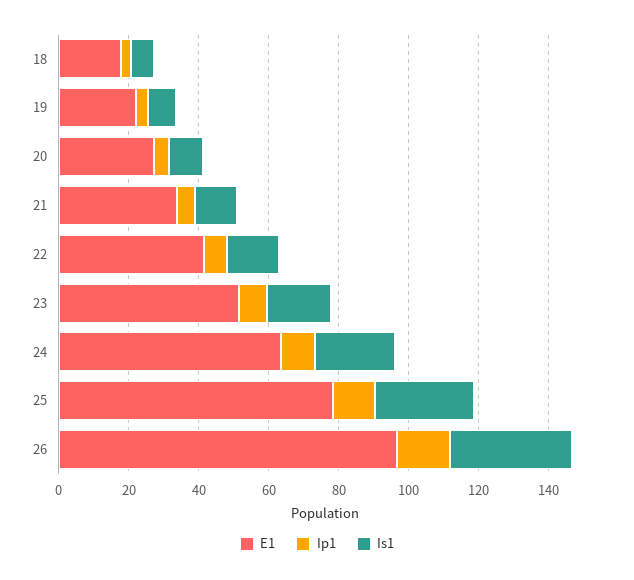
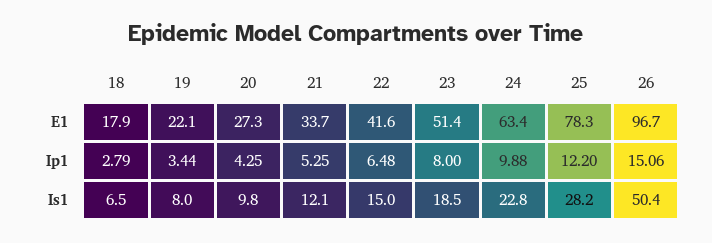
Is1, 26: 35 -> 50.4

